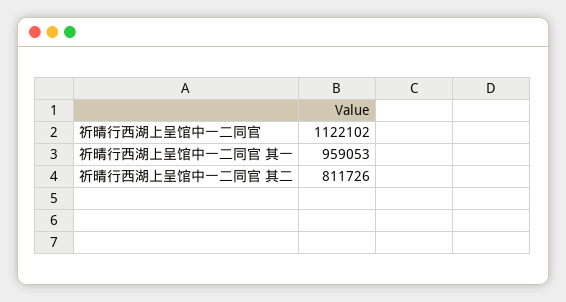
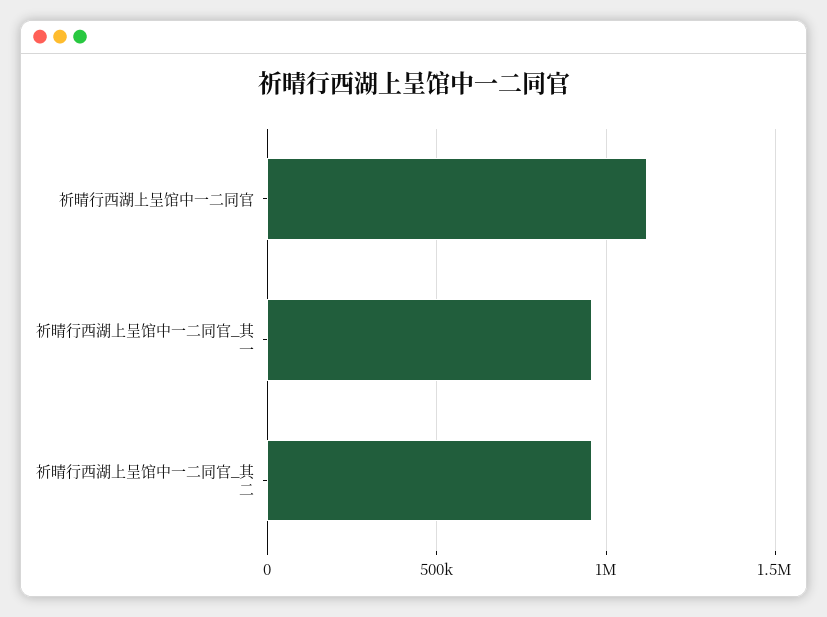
祈晴行西湖上呈馆中一二同官 其二: 811726 -> 950000

